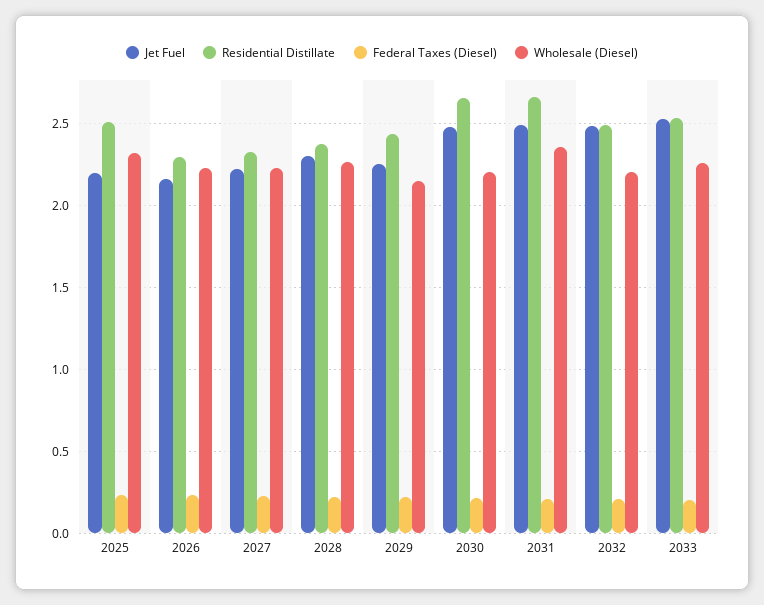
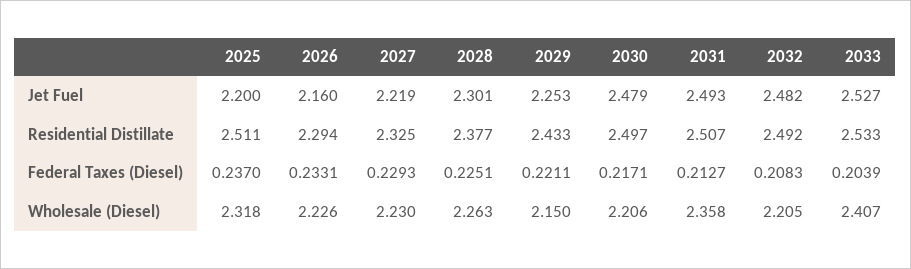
Residential Distillate, 2030: 2.65 -> 2.497
Residential Distillate, 2031: 2.65 -> 2.507
Wholesale (Diesel), 2033: 2.25 -> 2.407

